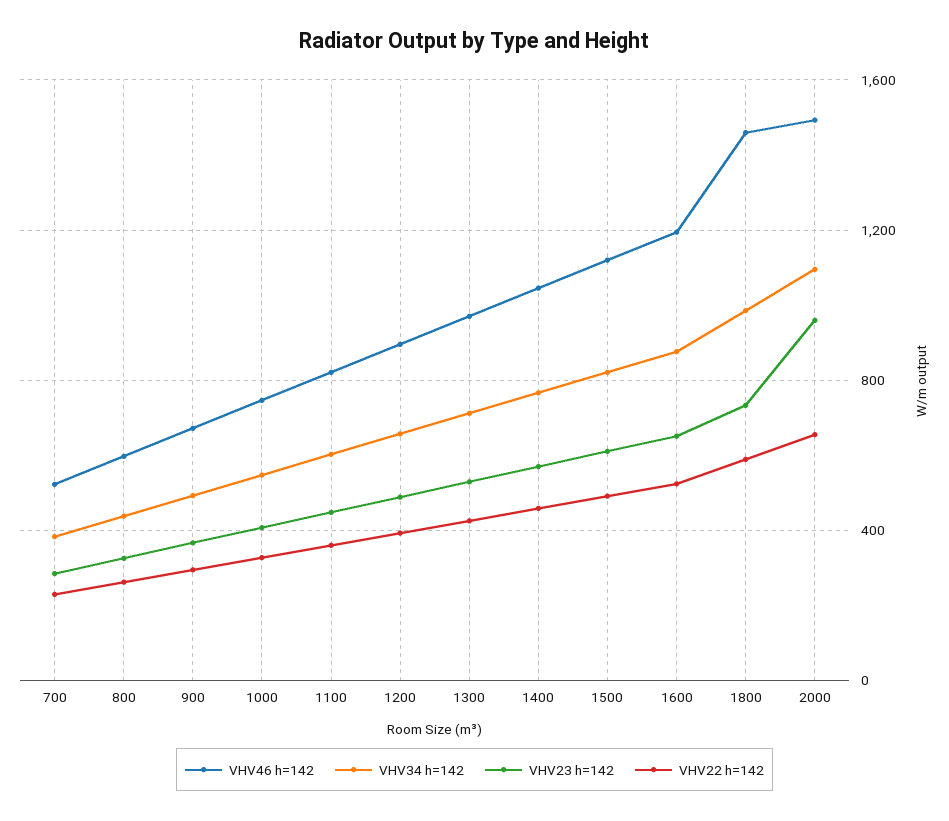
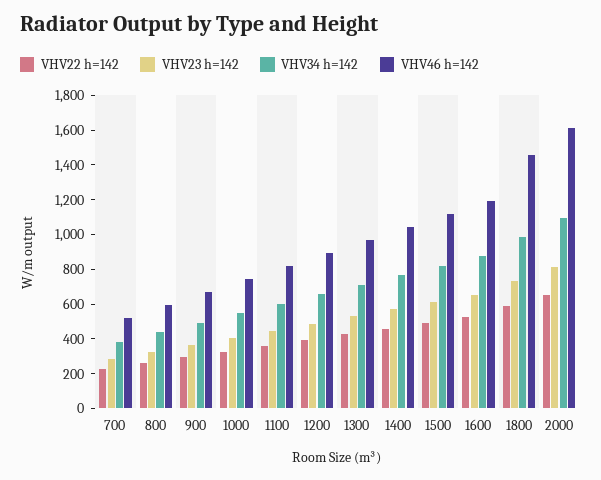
VHV46 h=142, 2000: 1500 -> 1600
VHV23 h=142, 2000: 950 -> 800

